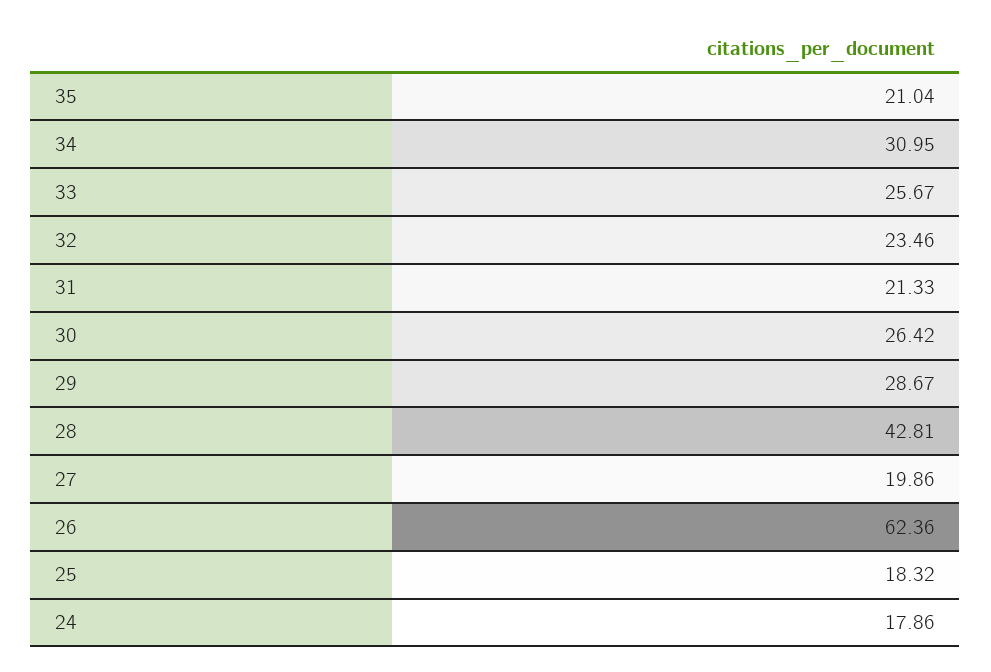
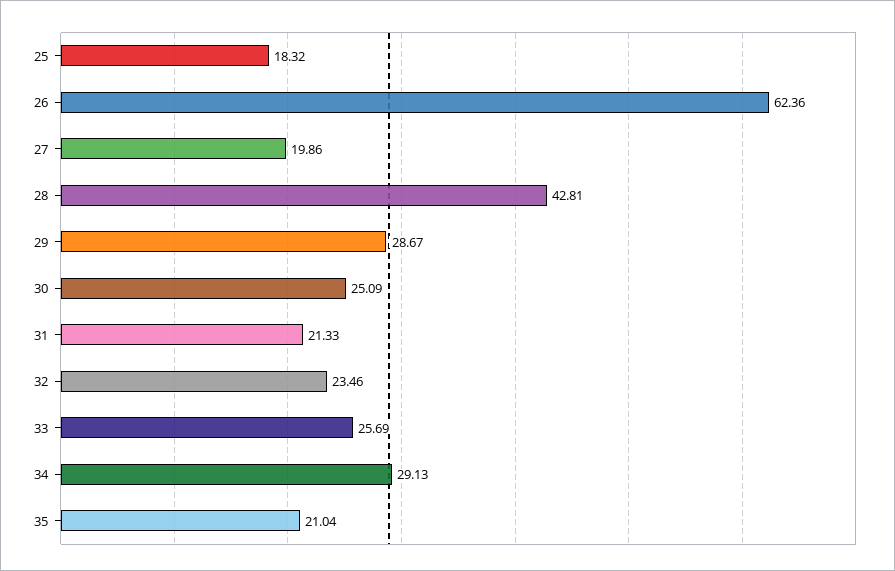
34: 30.95 -> 29.13
33: 25.67 -> 25.69
30: 26.42 -> 25.09
24: 17.86 -> none

